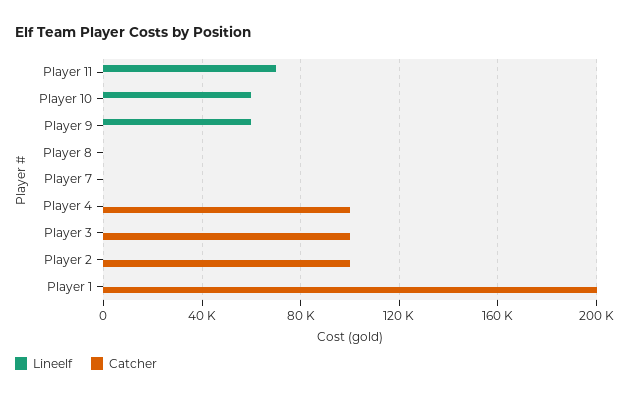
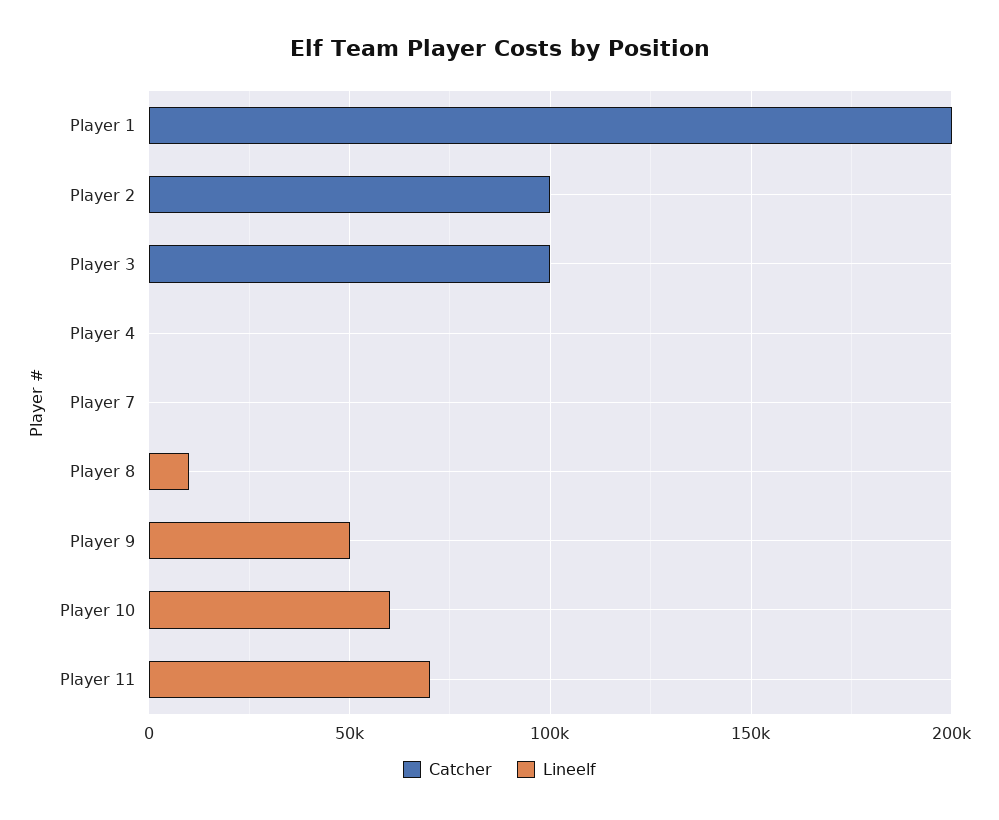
Lineelf, Player 9: 60000 -> 50000
Lineelf, Player 8: 0 -> 10000
Catcher, Player 4: 100000 -> 0

